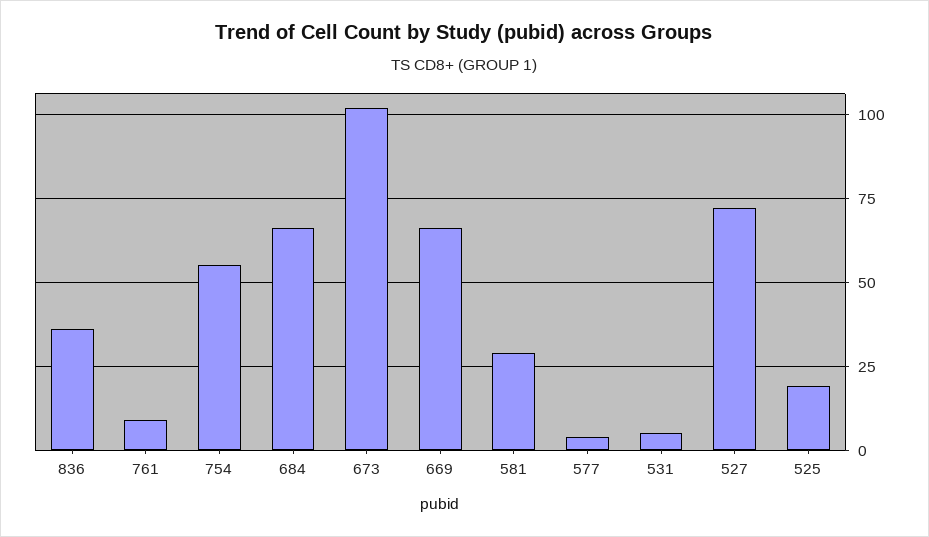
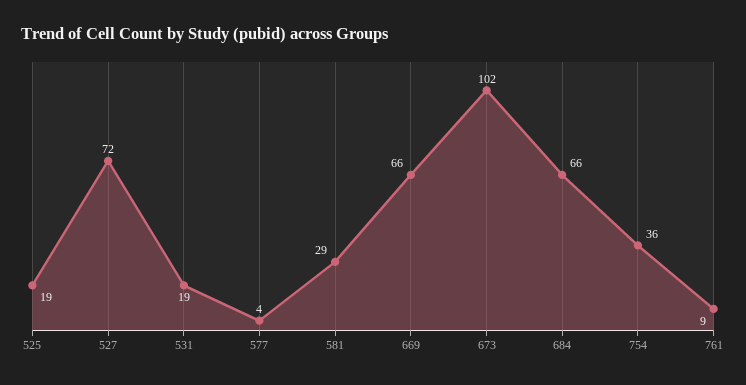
836: 35 -> none
754: 55 -> 36
531: 5 -> 19

